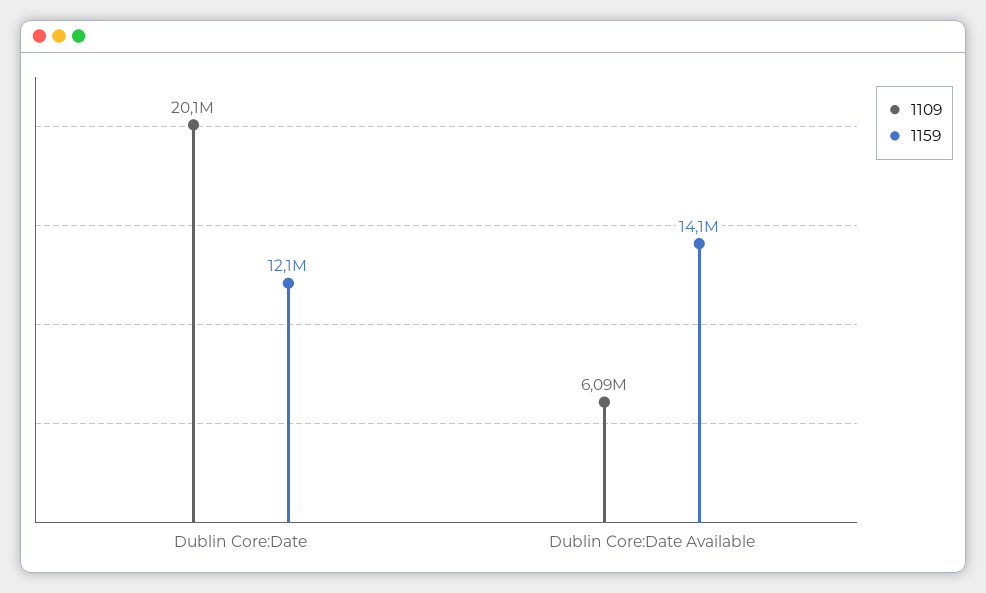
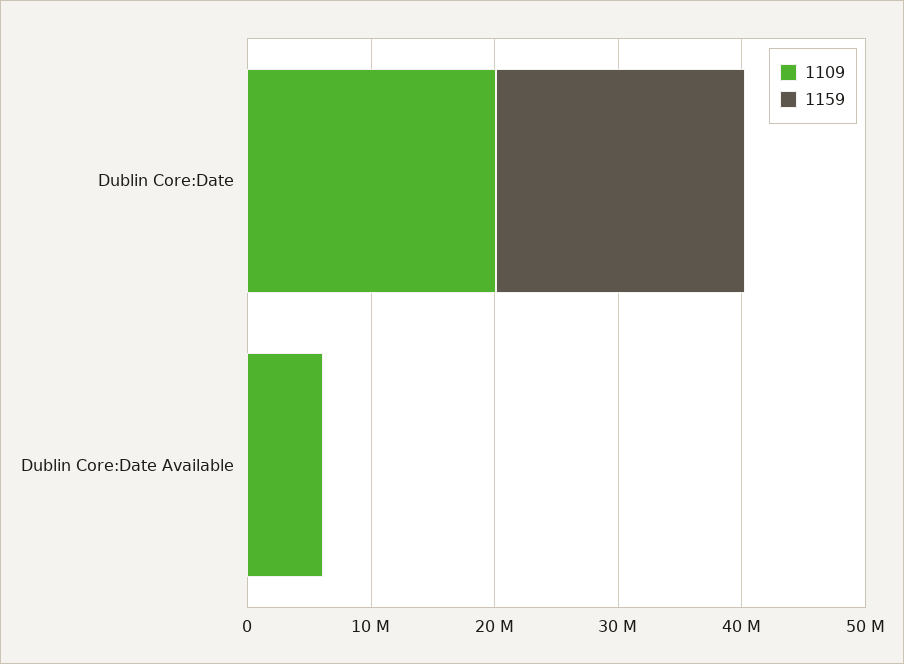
1159, Dublin Core:Date: 12100000 -> 20000000
1159, Dublin Core:Date Available: 14100000 -> 0

